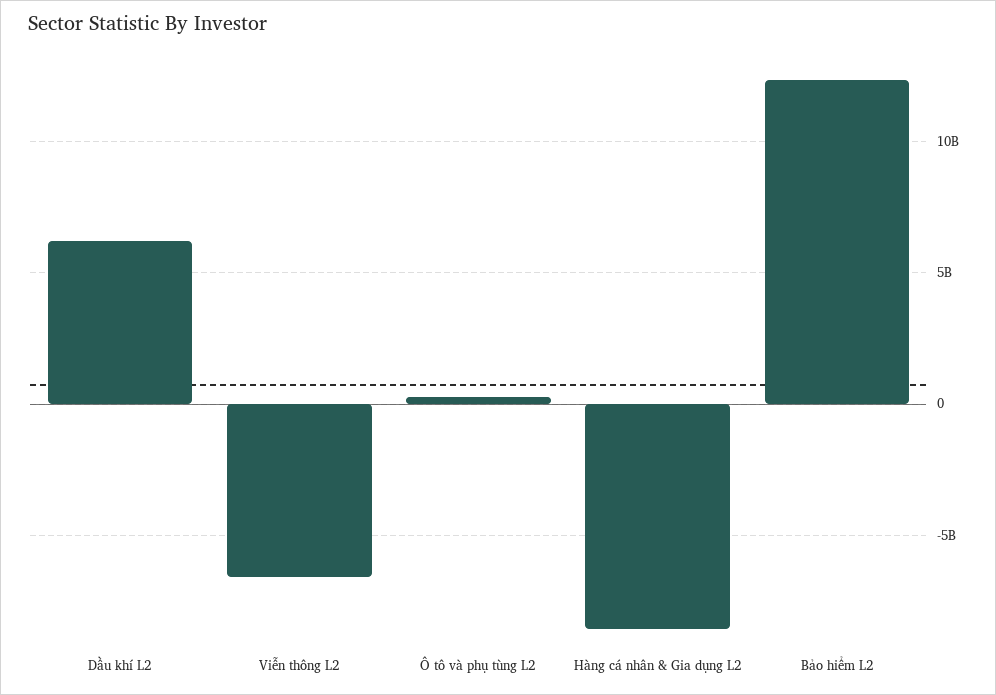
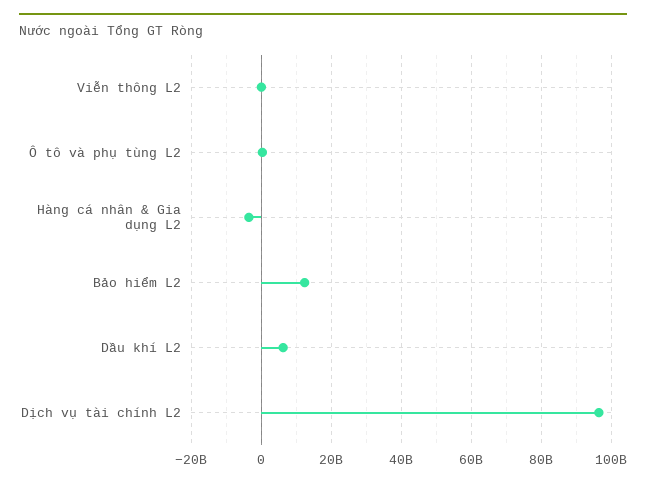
Viễn thông L2: -6500000000 -> 0
Hàng cá nhân & Gia dụng L2: -8500000000 -> -4000000000
Dịch vụ tài chính L2: none -> 96000000000

